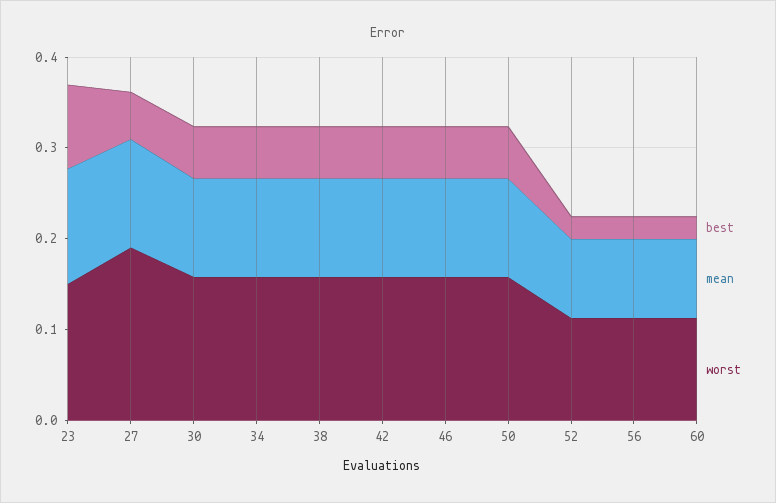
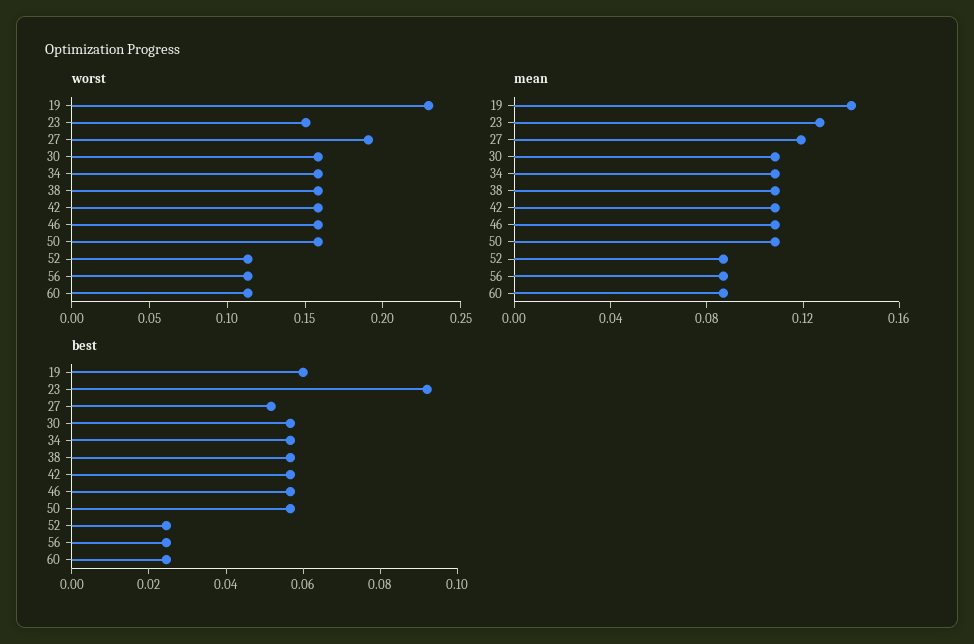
worst, 19: none -> 0.23
mean, 19: none -> 0.14
best, 19: none -> 0.06

